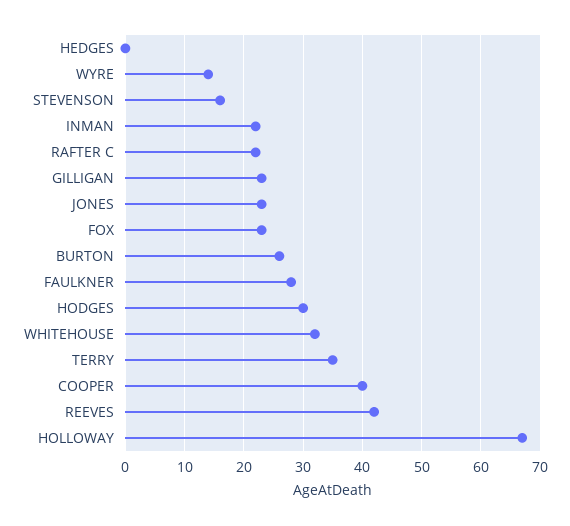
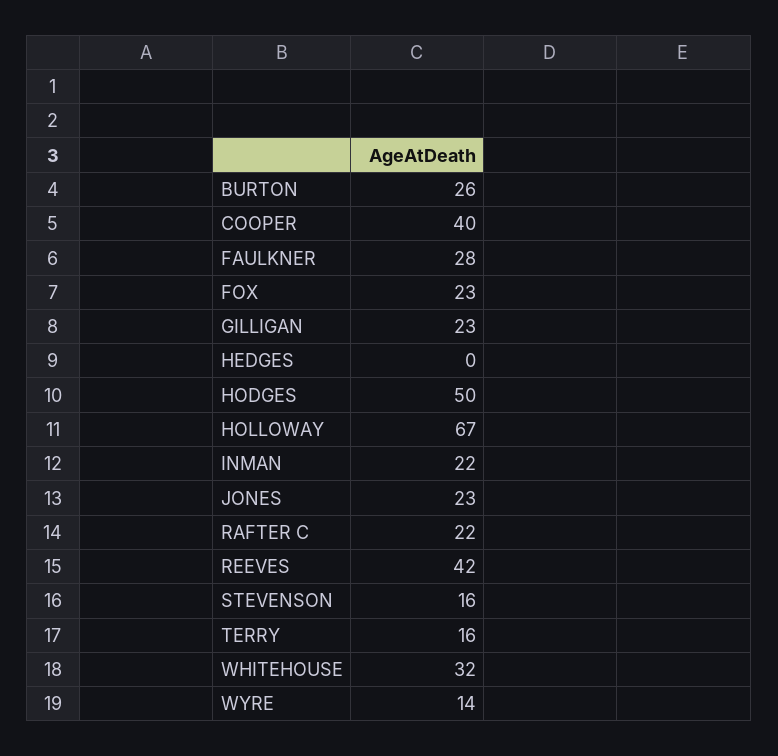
HODGES: 30 -> 50
TERRY: 35 -> 16

